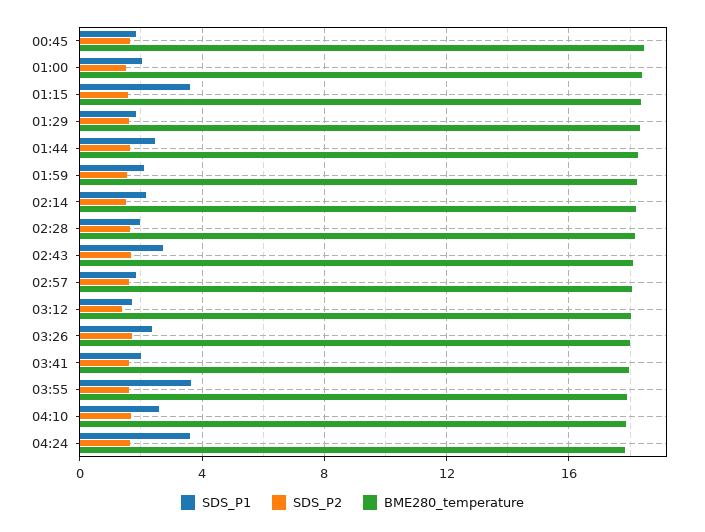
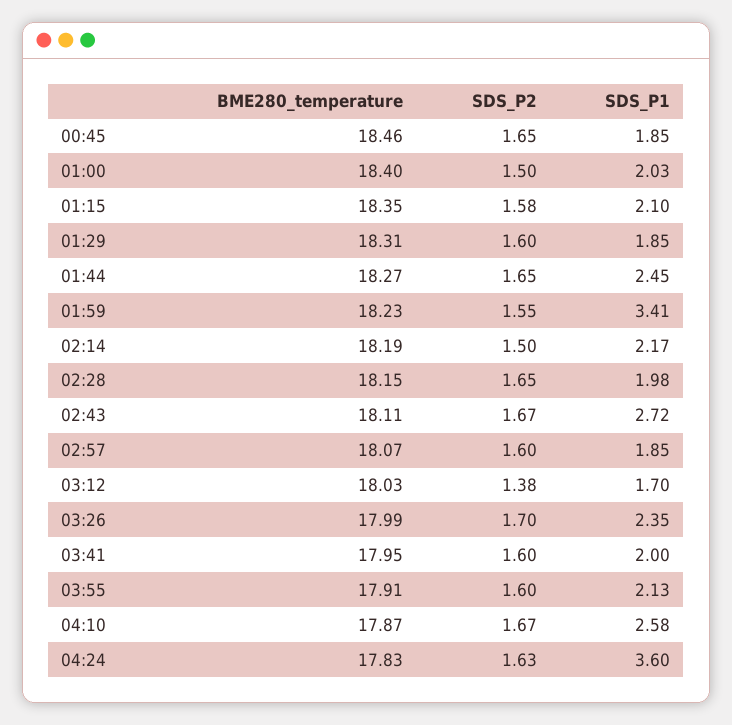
SDS_P1, 01:15: 3.5 -> 2.1
SDS_P1, 01:59: 2 -> 3.41
SDS_P1, 03:55: 3.5 -> 2.13

